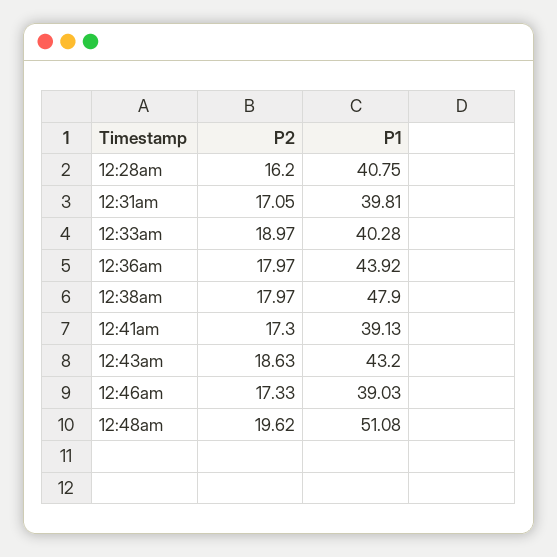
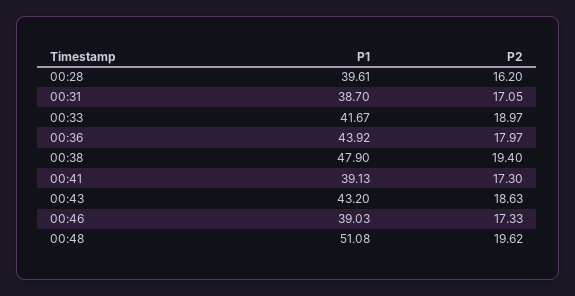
P1, 12:28am: 40.75 -> 39.61
P1, 12:31am: 39.81 -> 38.7
P1, 12:33am: 40.28 -> 41.67
P2, 12:38am: 17.97 -> 19.4

